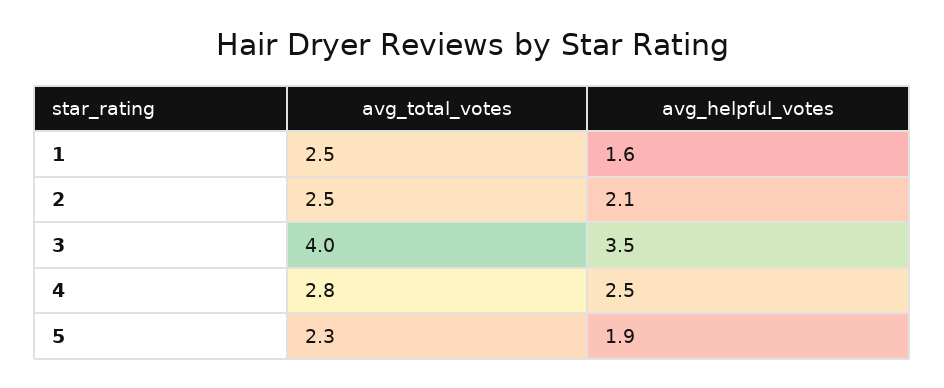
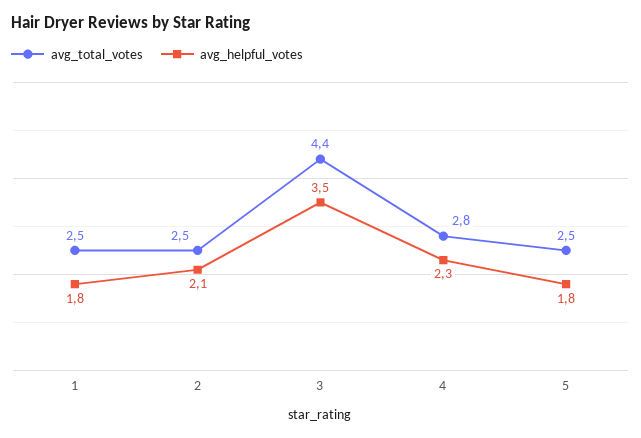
avg_helpful_votes, 1: 1.6 -> 1.8
avg_total_votes, 3: 4 -> 4.4
avg_helpful_votes, 4: 2.5 -> 2.3
avg_total_votes, 5: 2.3 -> 2.5
avg_helpful_votes, 5: 1.9 -> 1.8

